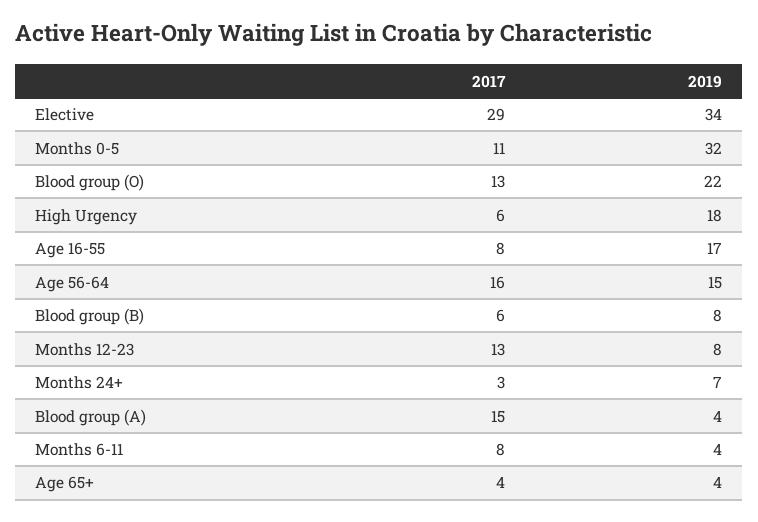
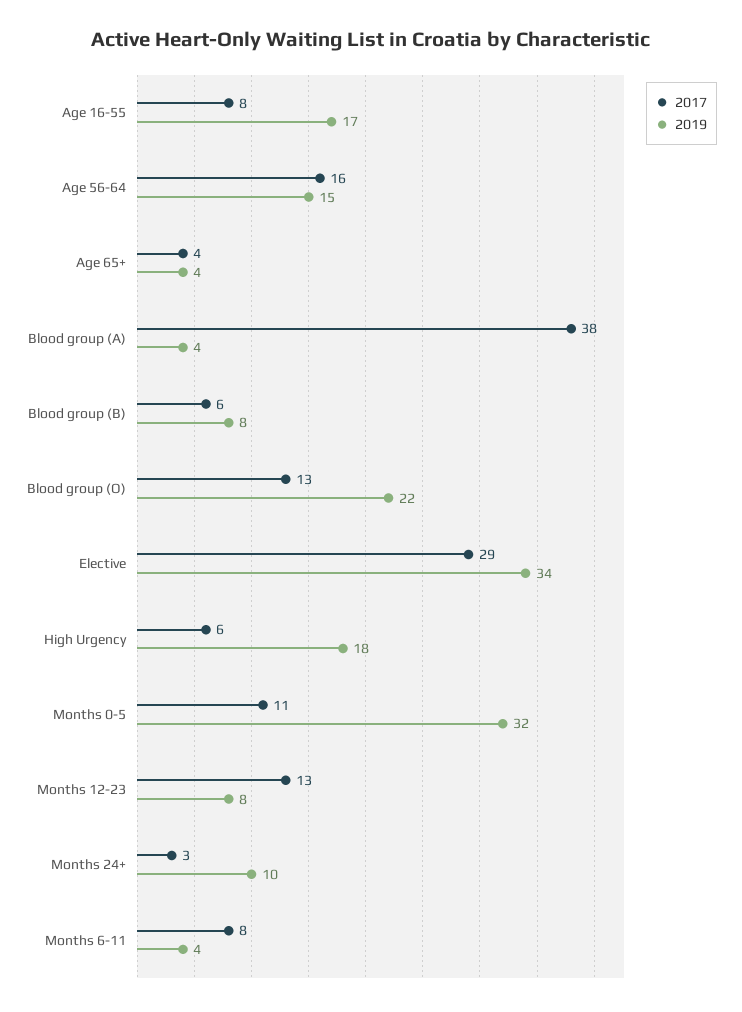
2019, Months 24+: 7 -> 10
2017, Blood group (A): 15 -> 38

